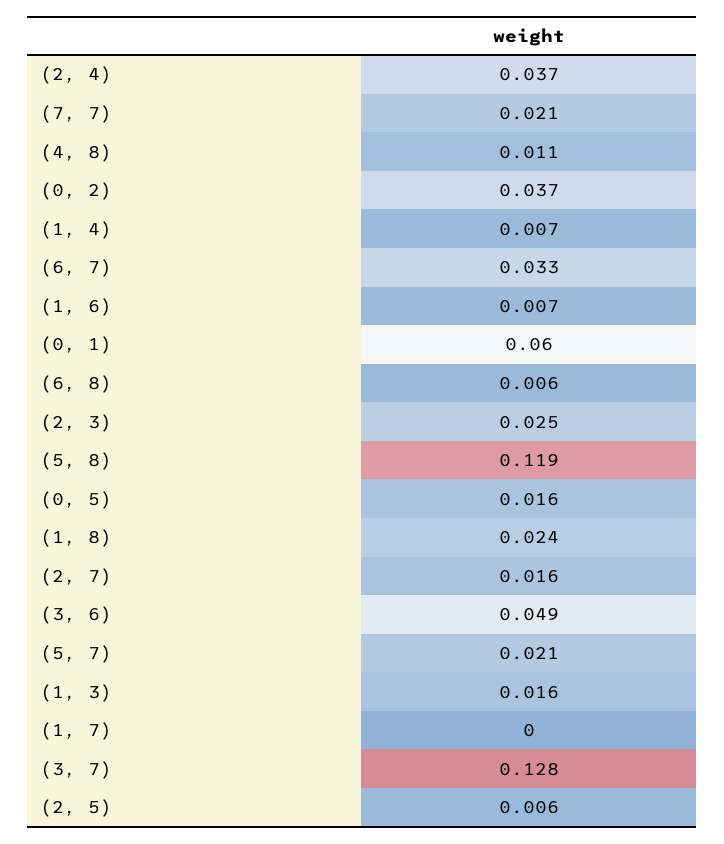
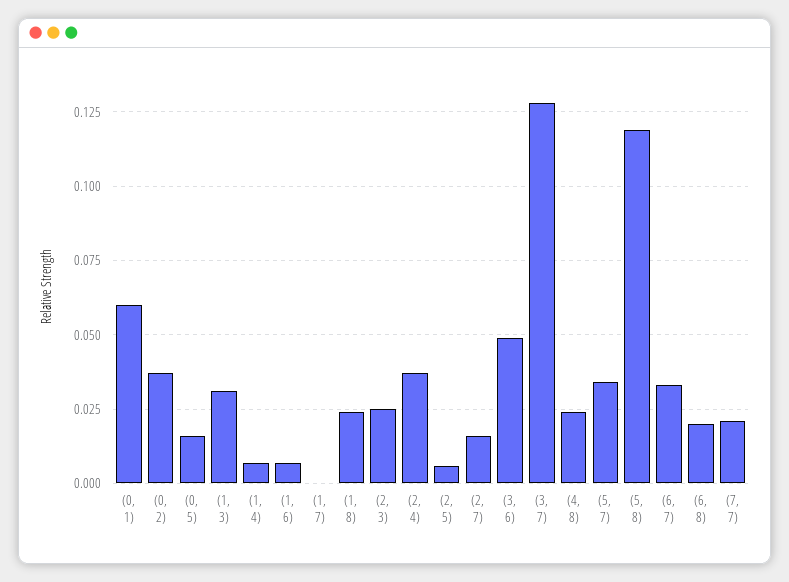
(4, 8): 0.011 -> 0.025
(6, 8): 0.006 -> 0.02
(5, 7): 0.021 -> 0.035
(1, 3): 0.016 -> 0.03

